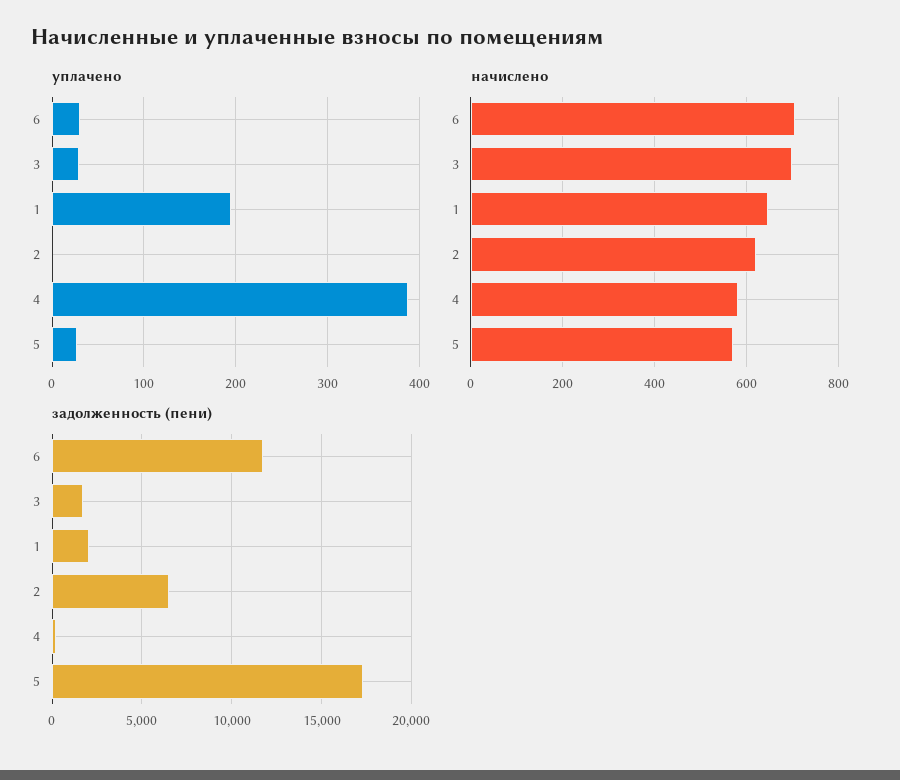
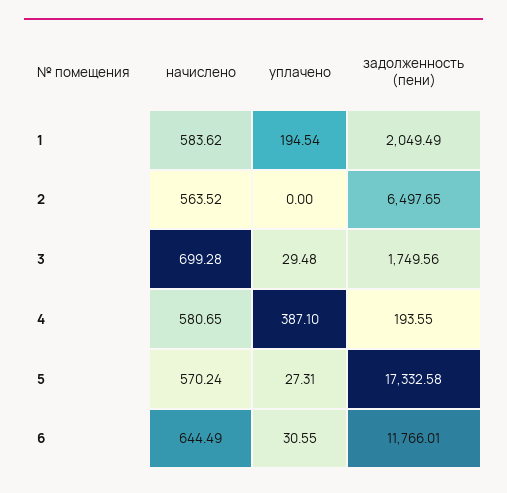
начислено, 6: 700 -> 644.49
начислено, 1: 640 -> 583.62
начислено, 2: 620 -> 563.52

